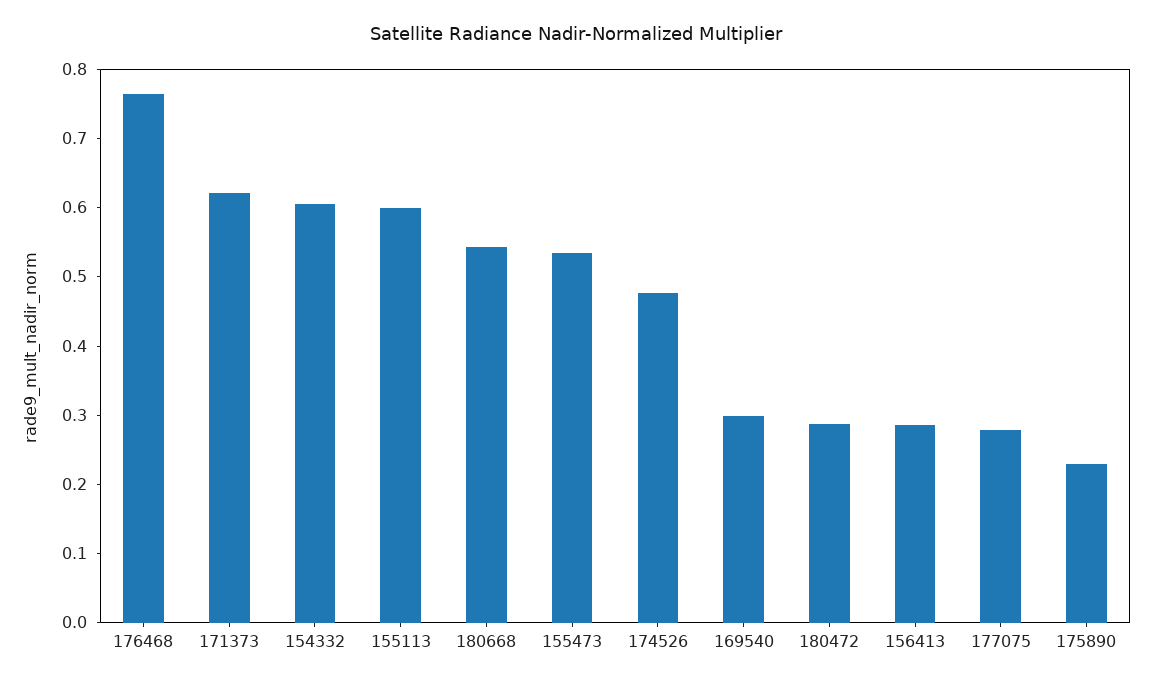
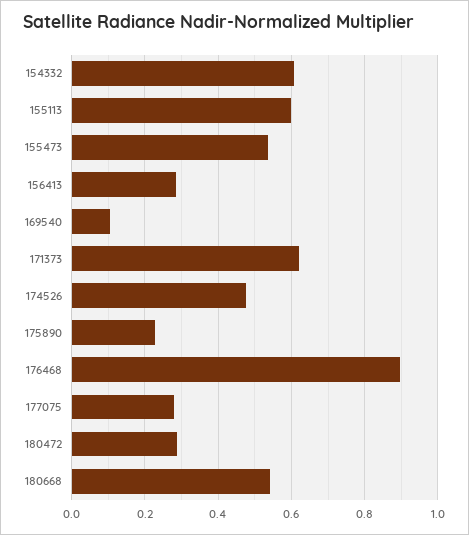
176468: 0.76 -> 0.9
169540: 0.3 -> 0.1

